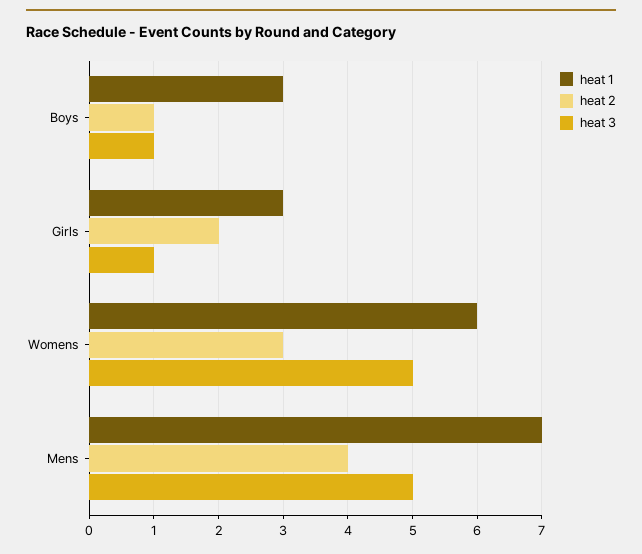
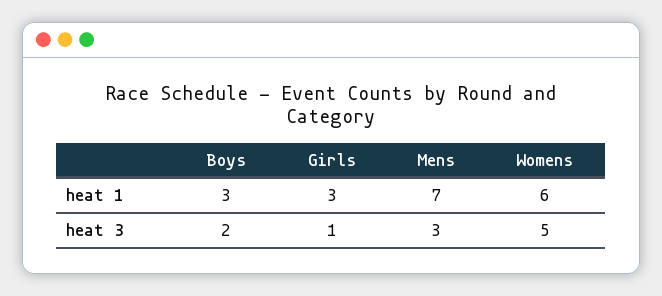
heat 2, Boys: 1 -> none
heat 3, Boys: 1 -> 2
heat 2, Girls: 2 -> none
heat 2, Womens: 3 -> none
heat 2, Mens: 4 -> none
heat 3, Mens: 5 -> 3

